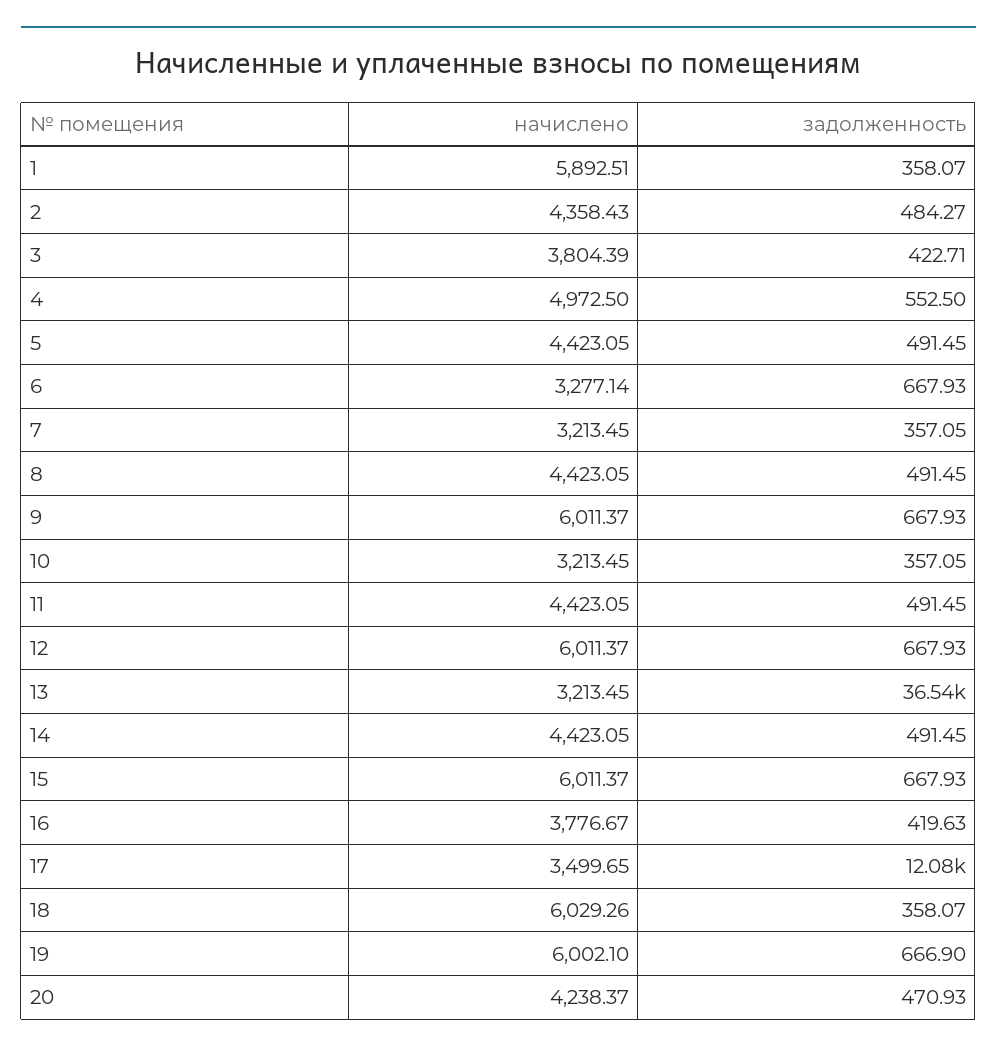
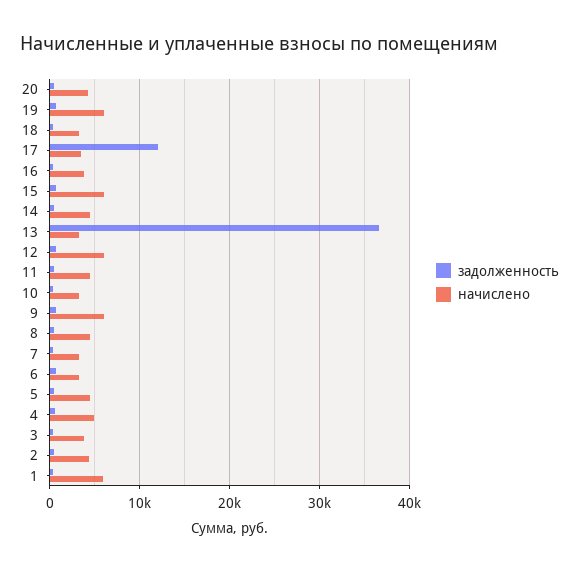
начислено, 18: 6029.26 -> 3000

